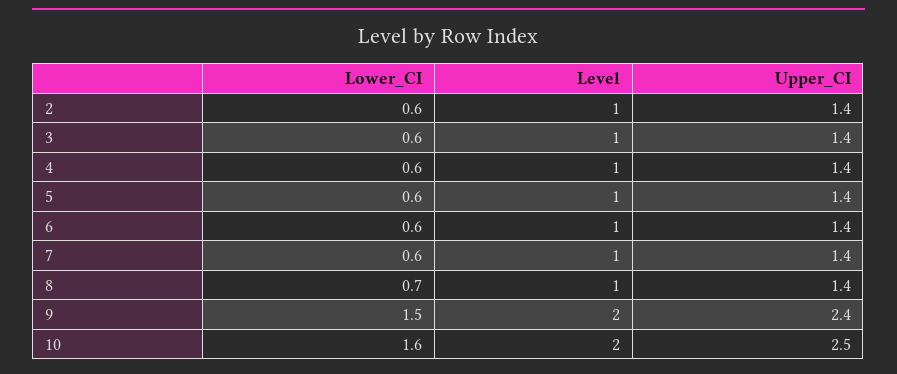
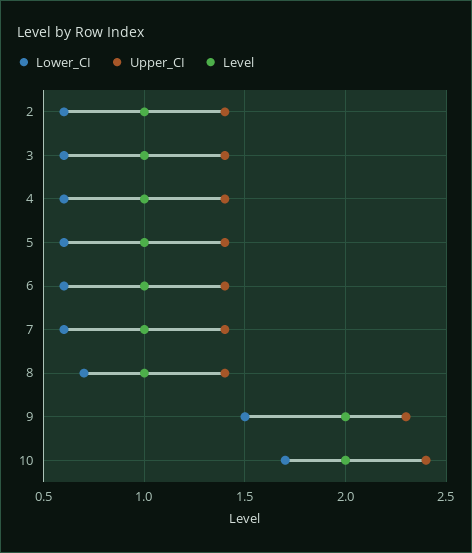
Upper_CI, 9: 2.4 -> 2.3
Lower_CI, 10: 1.6 -> 1.7
Upper_CI, 10: 2.5 -> 2.4

